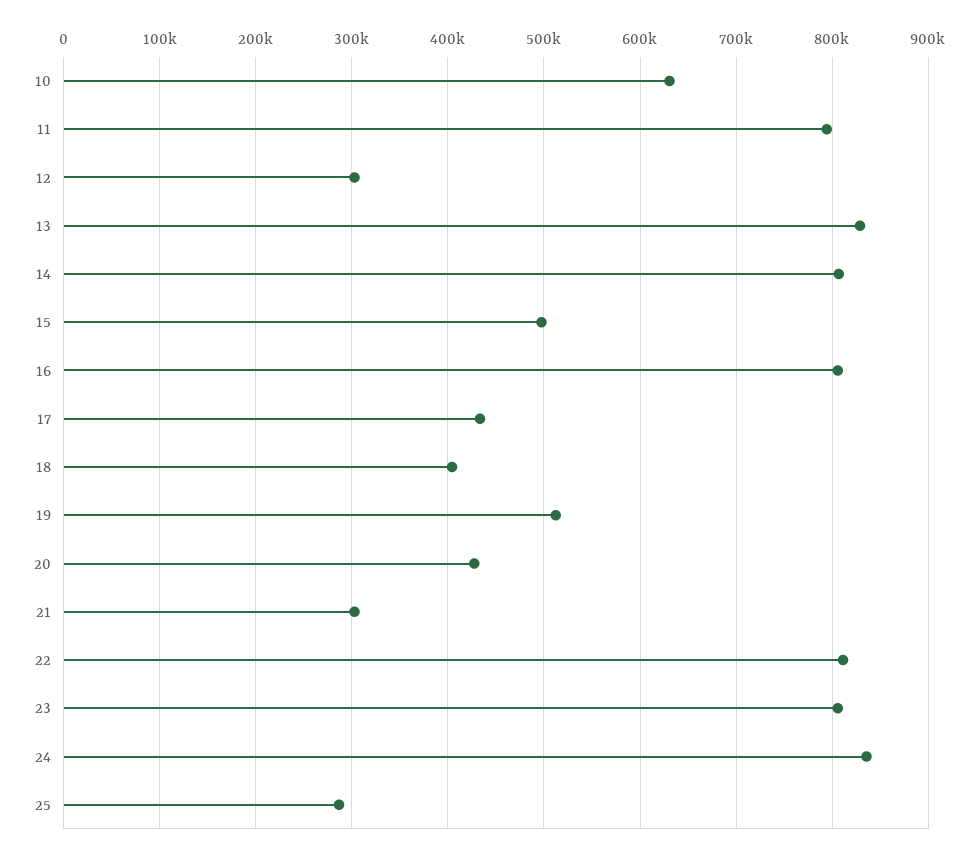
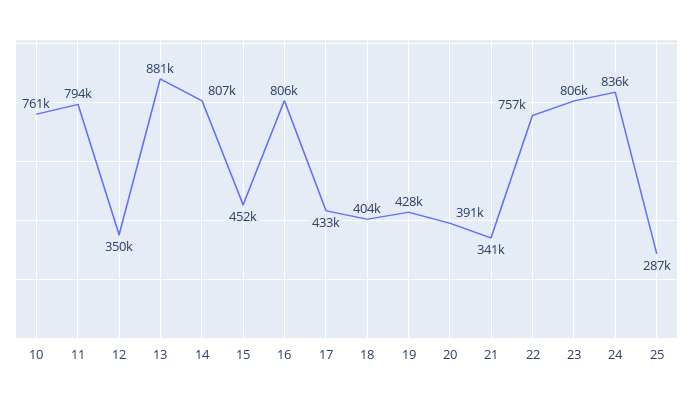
10: 630000 -> 761000
12: 300000 -> 350000
13: 830000 -> 881000
15: 500000 -> 452000
19: 510000 -> 428000
20: 430000 -> 391000
21: 300000 -> 341000
22: 810000 -> 757000

